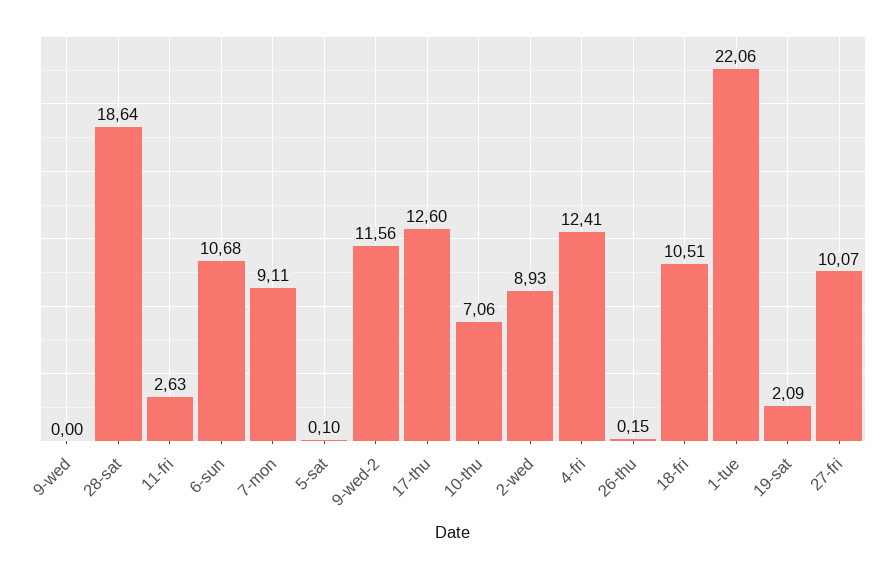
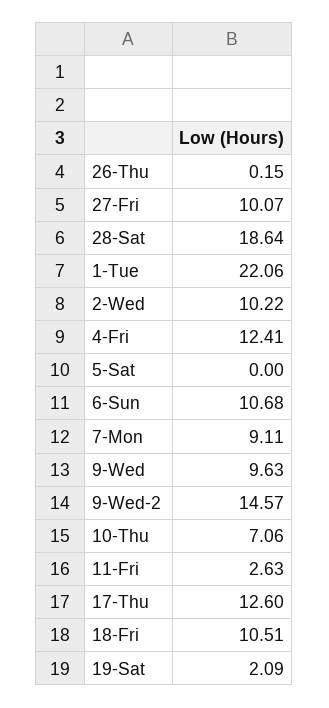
9-wed: 0 -> 9.63
5-sat: 0.1 -> 0
9-wed-2: 11.56 -> 14.57
2-wed: 8.93 -> 10.22

